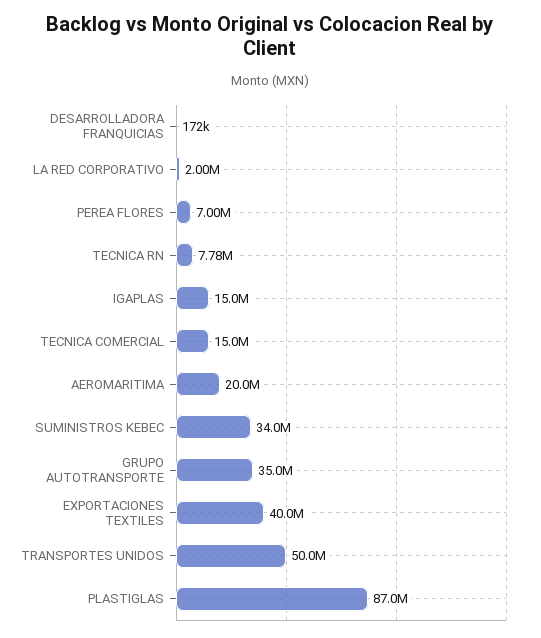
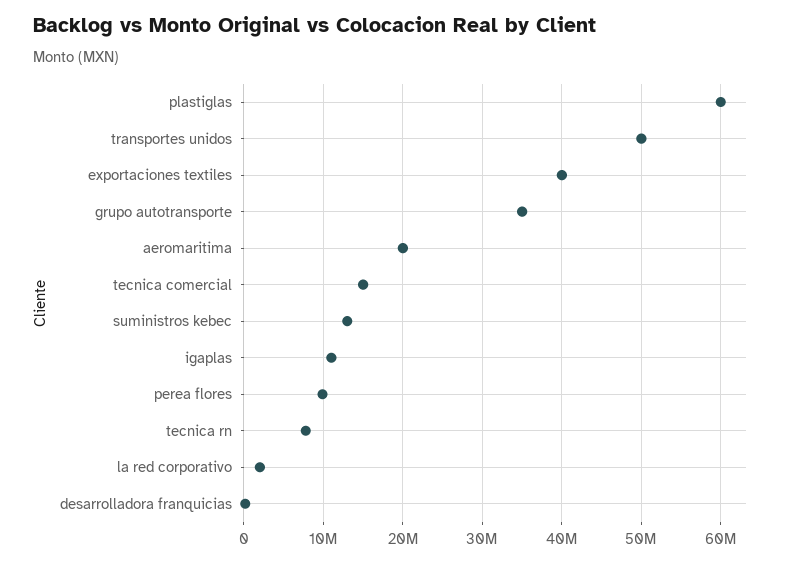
PEREA FLORES: 7000000 -> 10000000
IGAPLAS: 15000000 -> 11000000
SUMINISTROS KEBEC: 34000000 -> 13000000
PLASTIGLAS: 87000000 -> 60000000

